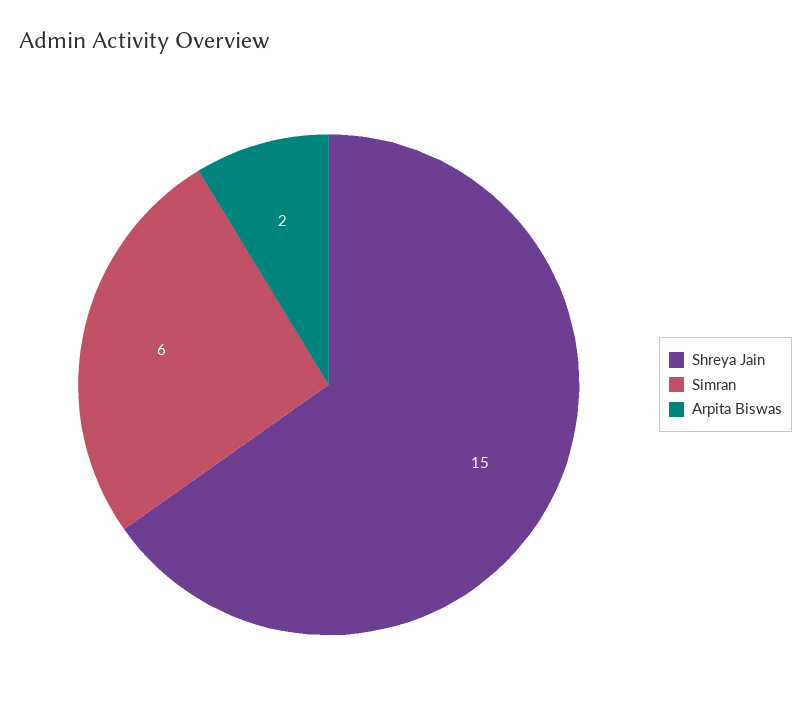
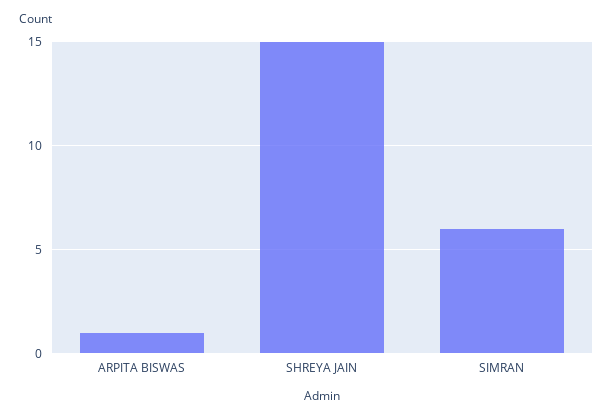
Arpita Biswas: 2 -> 1

